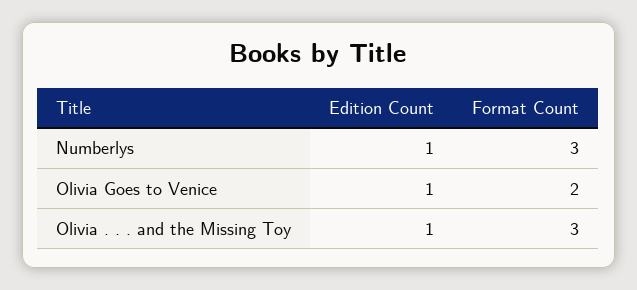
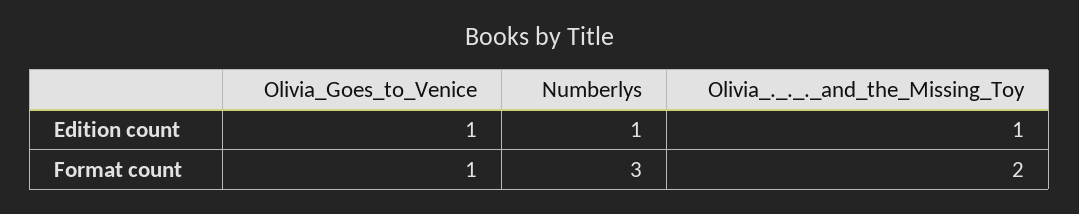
Format Count, Olivia Goes to Venice: 2 -> 1
Format Count, Olivia . . . and the Missing Toy: 3 -> 2

